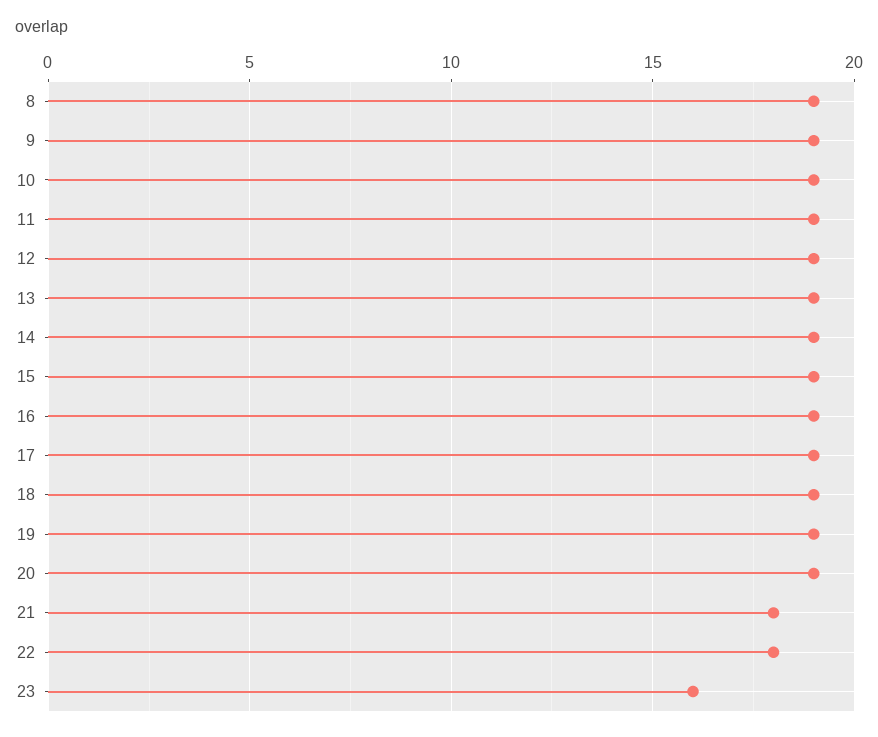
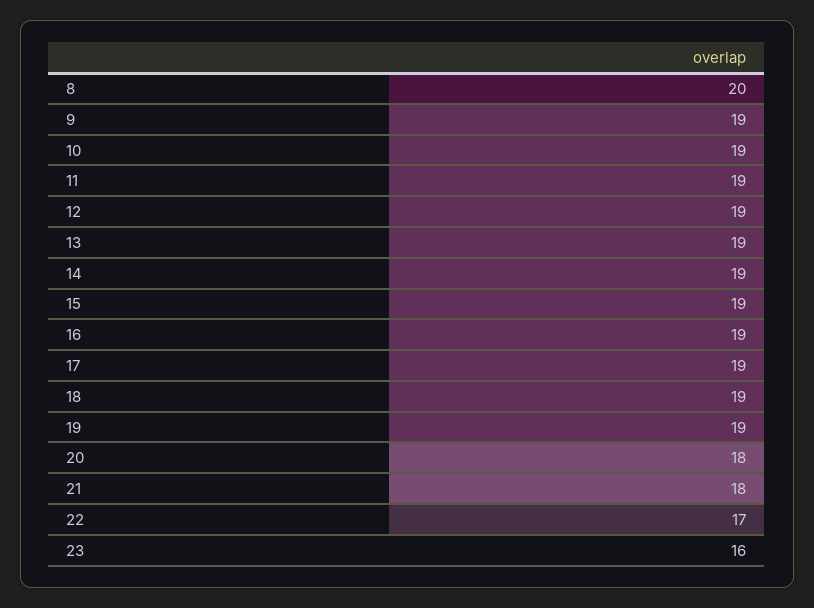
8: 19 -> 20
20: 19 -> 18
22: 18 -> 17

